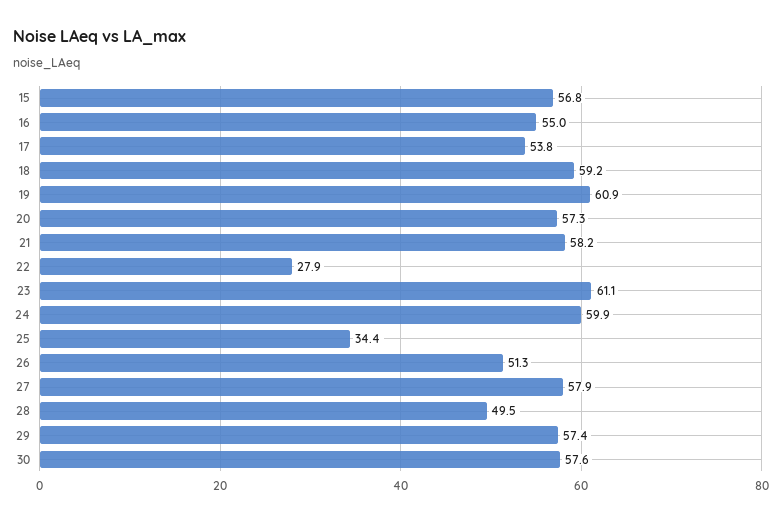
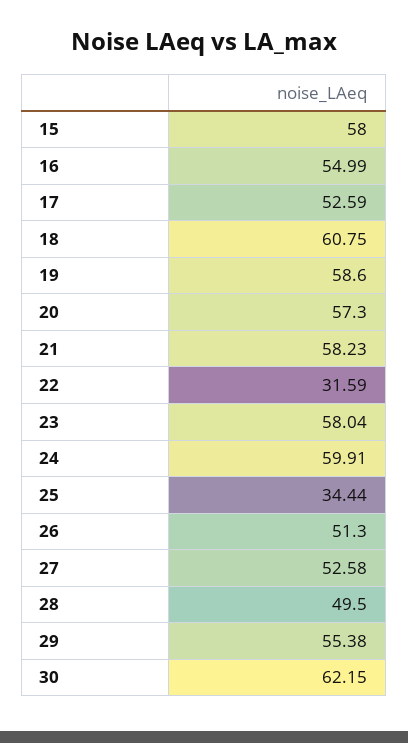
15: 56.8 -> 58
17: 53.8 -> 52.59
18: 59.2 -> 60.75
19: 60.9 -> 58.6
22: 27.9 -> 31.59
23: 61.1 -> 58.04
27: 57.9 -> 52.58
29: 57.4 -> 55.38
30: 57.6 -> 62.15

